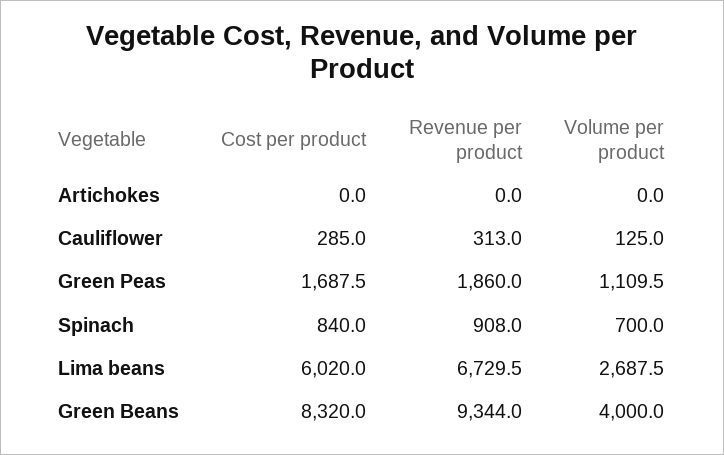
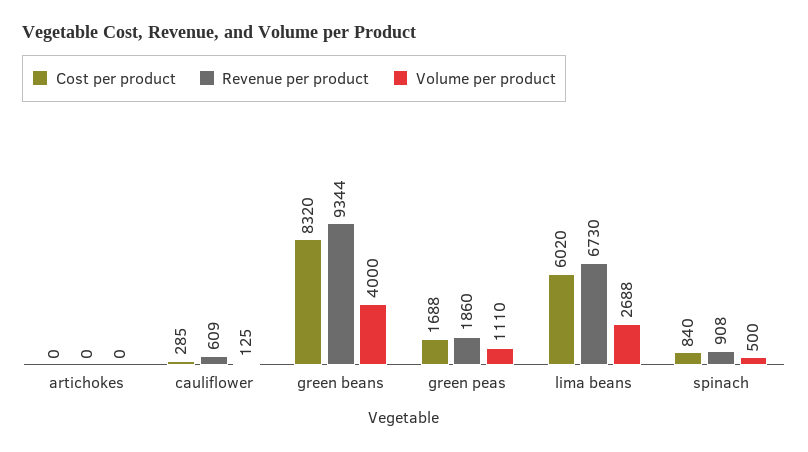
Revenue per product, Cauliflower: 313 -> 609
Volume per product, Spinach: 700 -> 500

